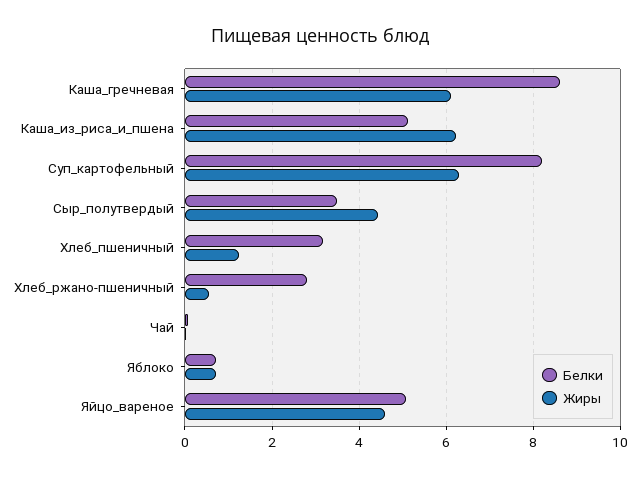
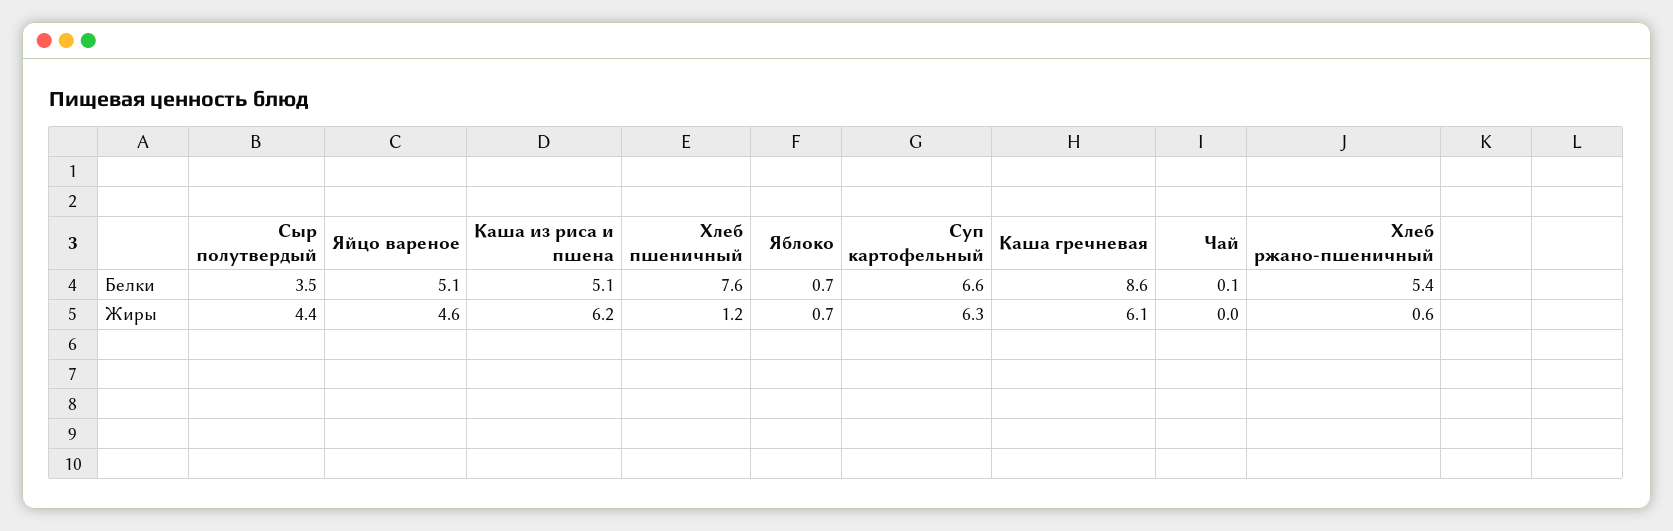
Белки, Суп_картофельный: 8.2 -> 6.6
Белки, Хлеб_пшеничный: 3.2 -> 7.6
Белки, Хлеб_ржано-пшеничный: 2.8 -> 5.4

